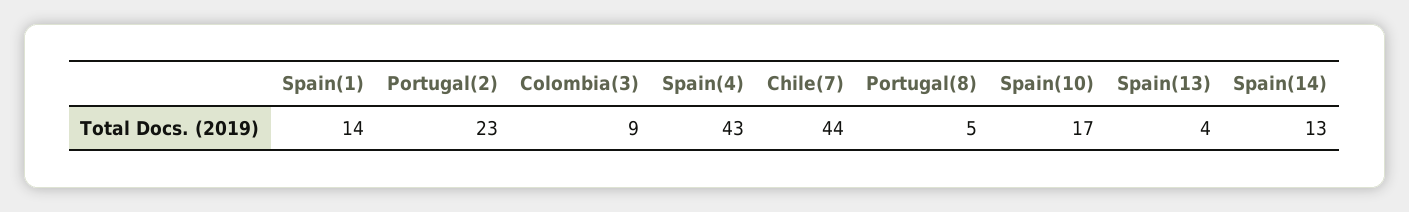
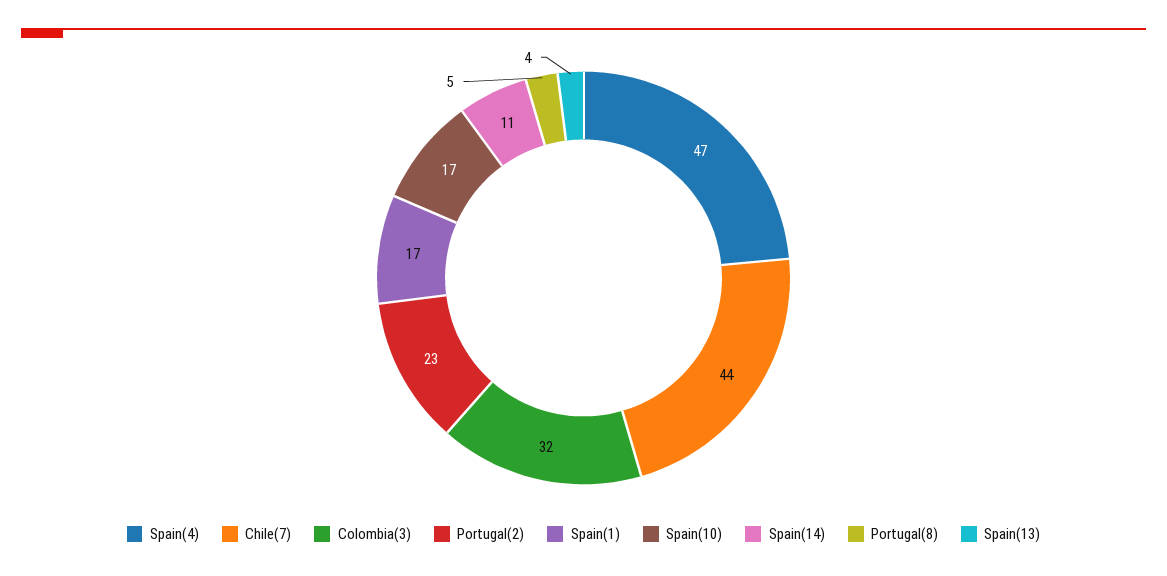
Spain(1): 14 -> 17
Colombia(3): 9 -> 32
Spain(4): 43 -> 47
Spain(14): 13 -> 11

